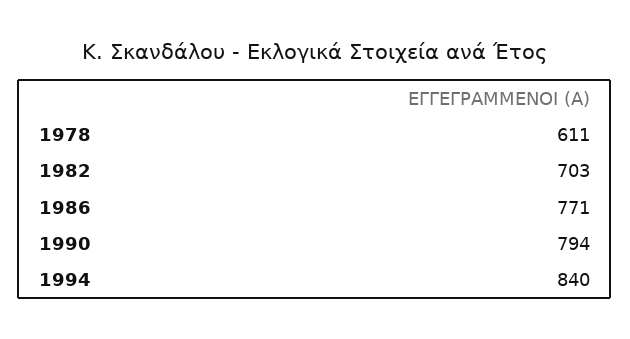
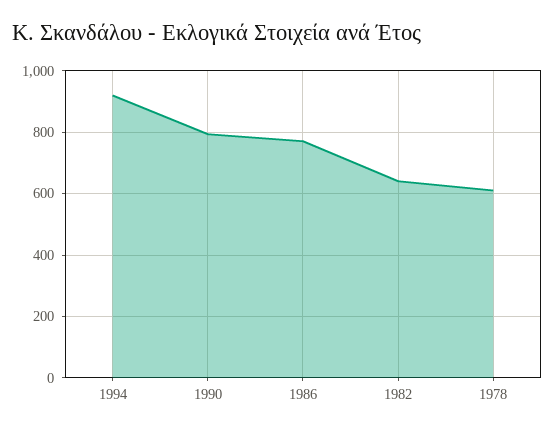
1982: 703 -> 640
1994: 840 -> 920

